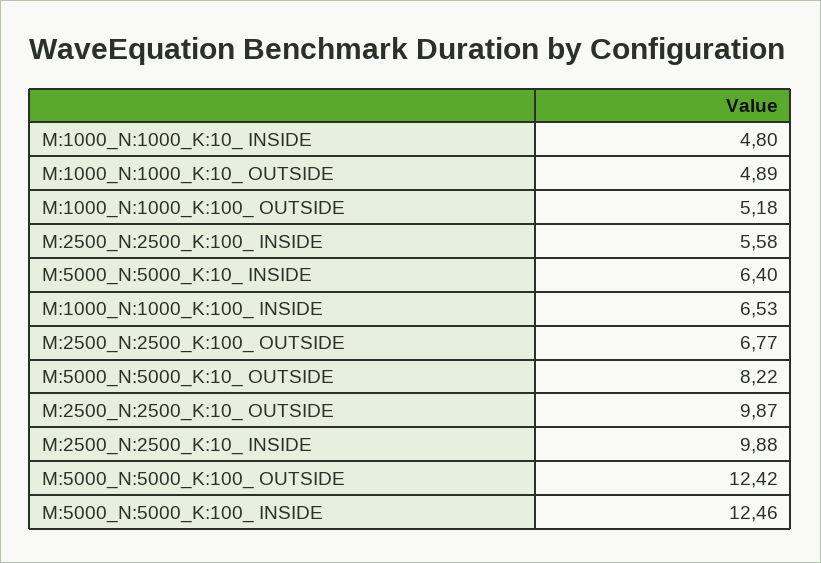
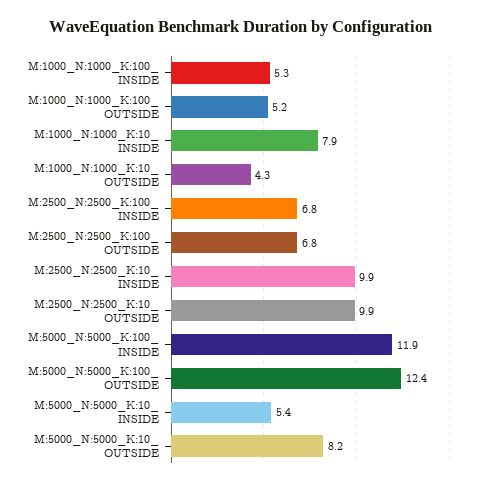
M:1000_N:1000_K:10_ INSIDE: 4.8 -> 7.9
M:1000_N:1000_K:10_ OUTSIDE: 4.89 -> 4.3
M:2500_N:2500_K:100_ INSIDE: 5.58 -> 6.8
M:5000_N:5000_K:10_ INSIDE: 6.4 -> 5.4
M:1000_N:1000_K:100_ INSIDE: 6.53 -> 5.3
M:5000_N:5000_K:100_ INSIDE: 12.46 -> 11.9

